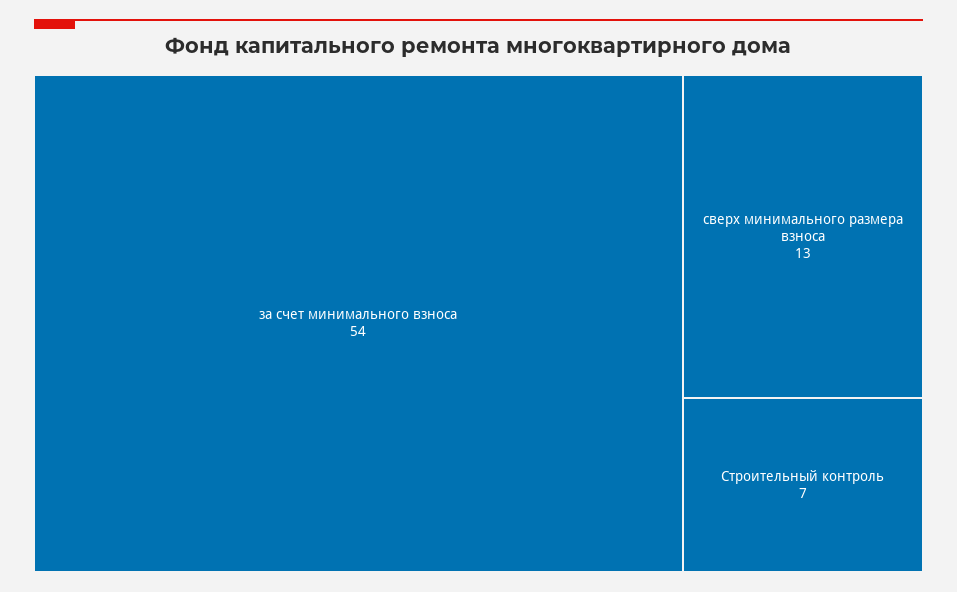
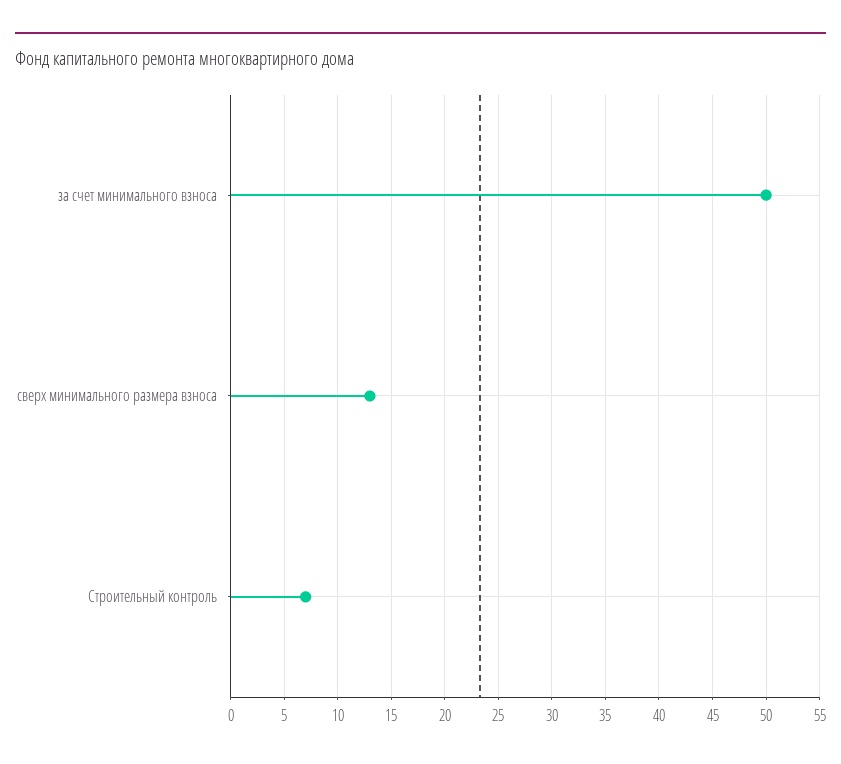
за счет минимального взноса: 54 -> 50

